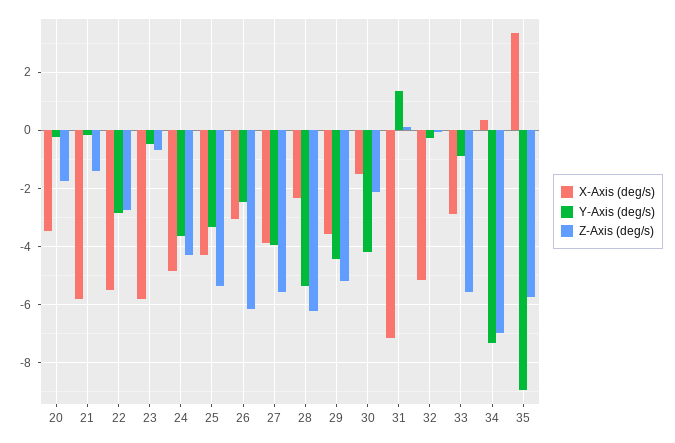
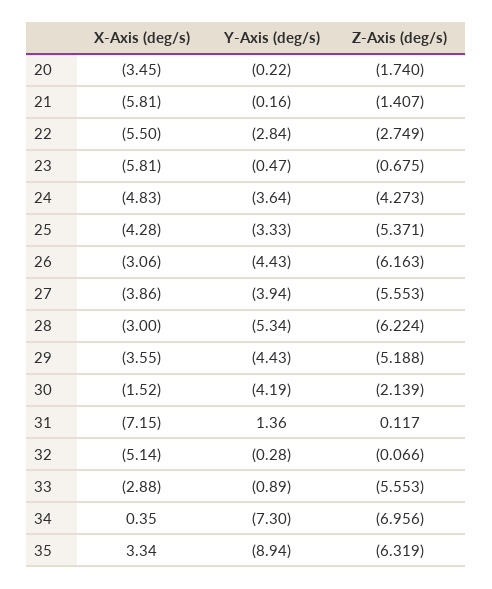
Y-Axis (deg/s), 26: -2.5 -> -4.43
X-Axis (deg/s), 28: -2.25 -> -3
Z-Axis (deg/s), 35: -5.75 -> -6.319

